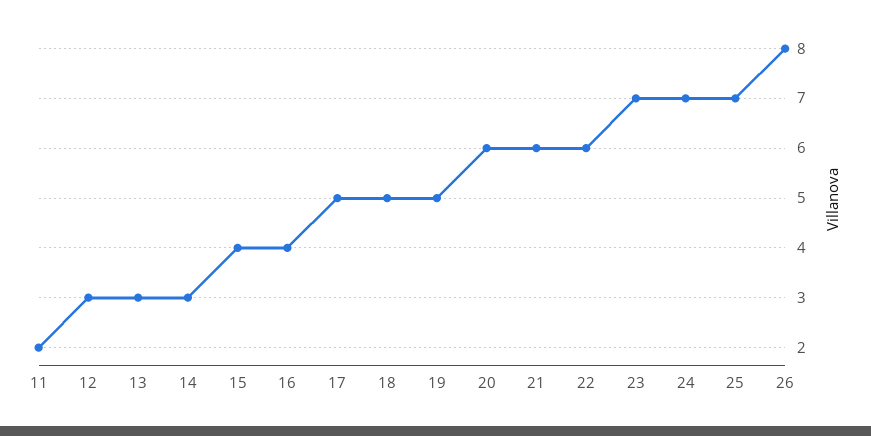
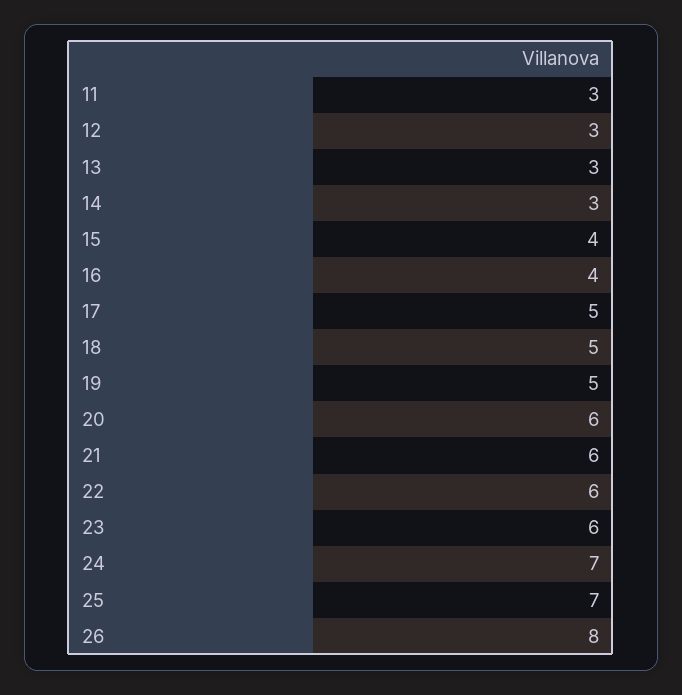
11: 2 -> 3
23: 7 -> 6

